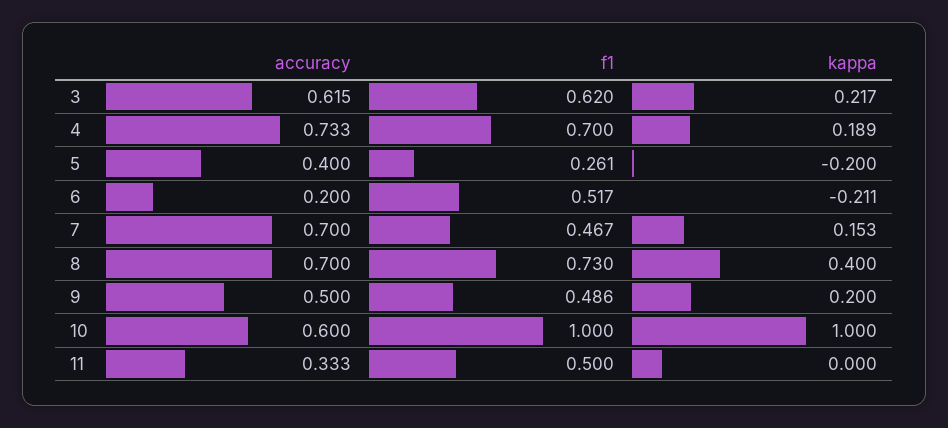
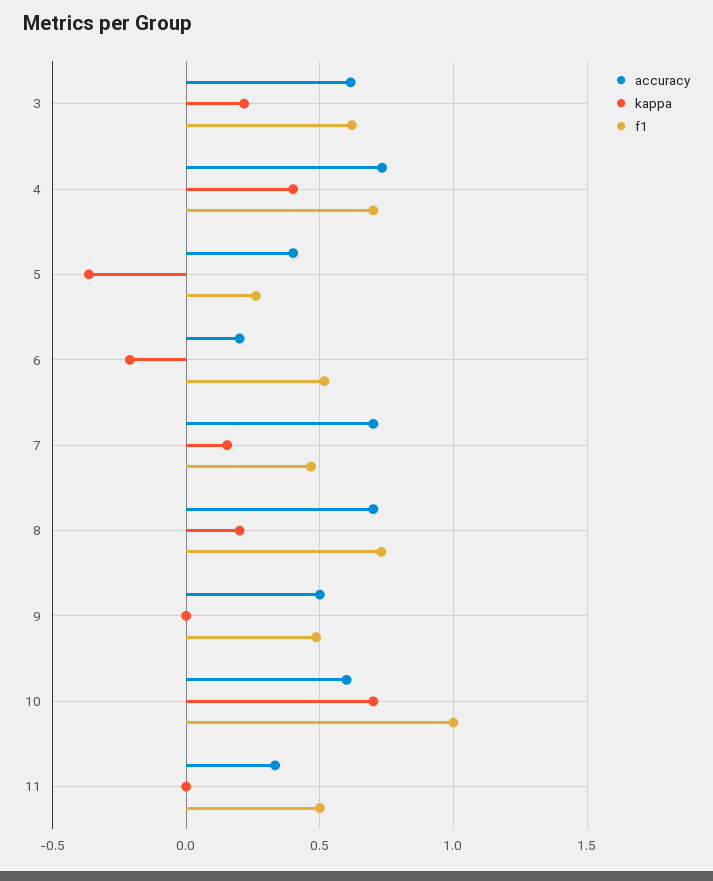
kappa, 4: 0.189 -> 0.4
kappa, 5: -0.2 -> -0.35
kappa, 8: 0.4 -> 0.2
kappa, 9: 0.2 -> 0
kappa, 10: 1 -> 0.7

